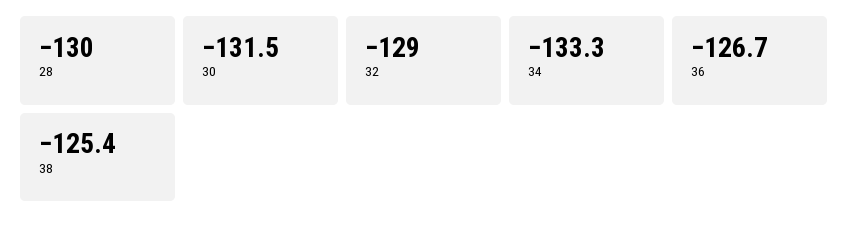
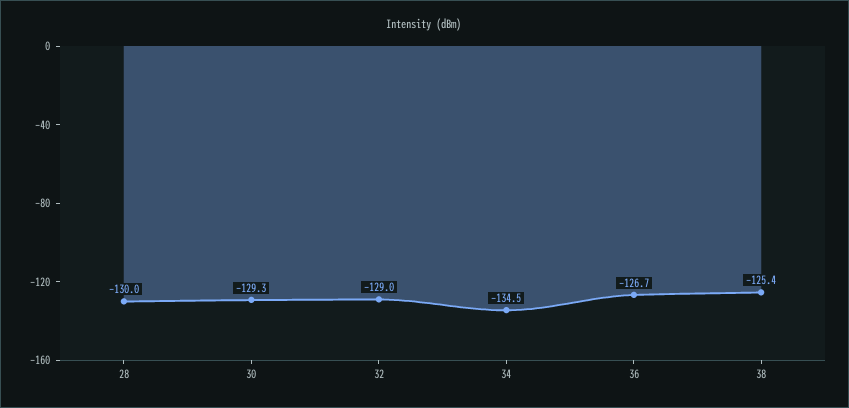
30: -131.5 -> -129.3
34: -133.3 -> -134.5

